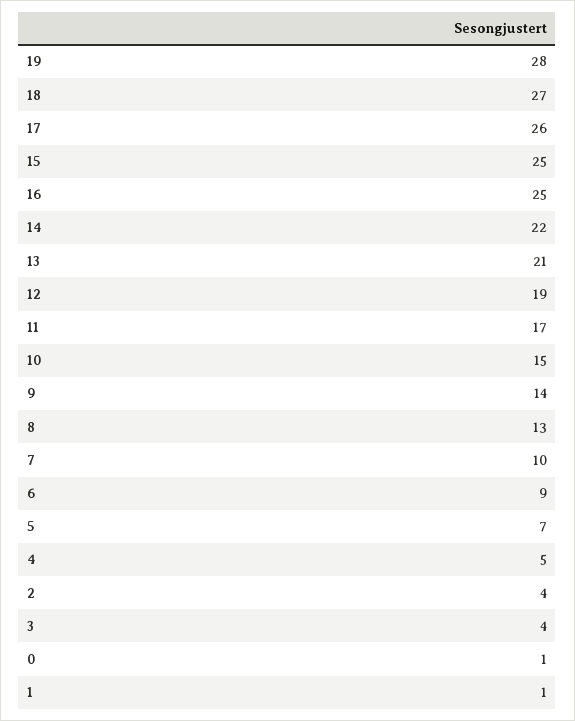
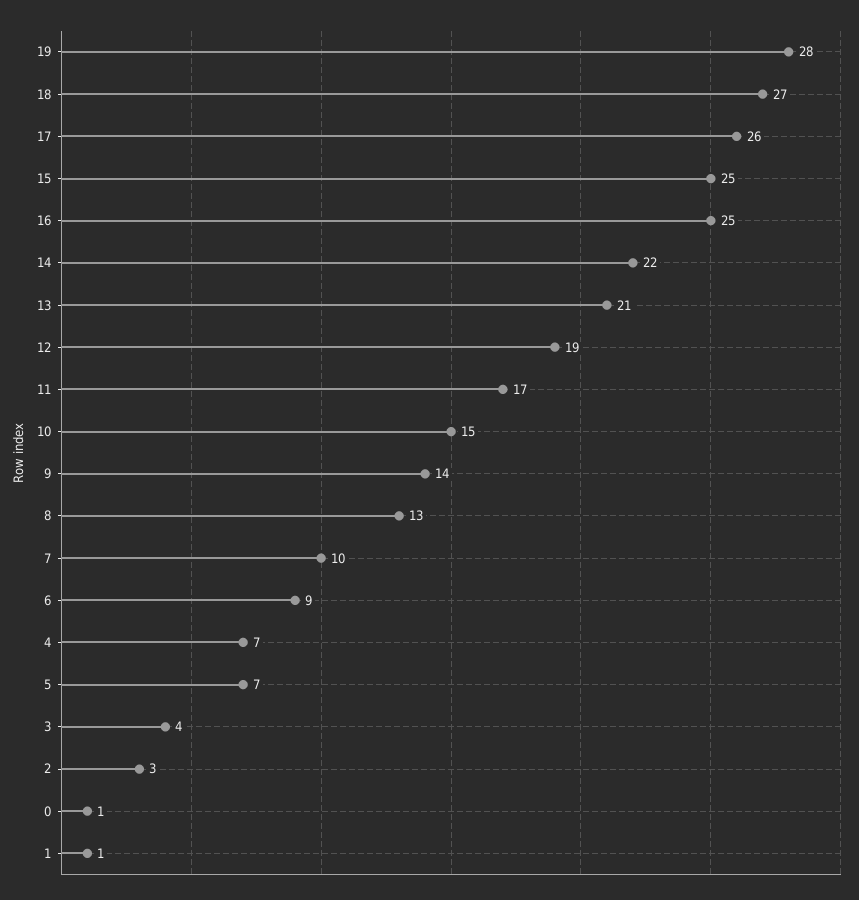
4: 5 -> 7
2: 4 -> 3

